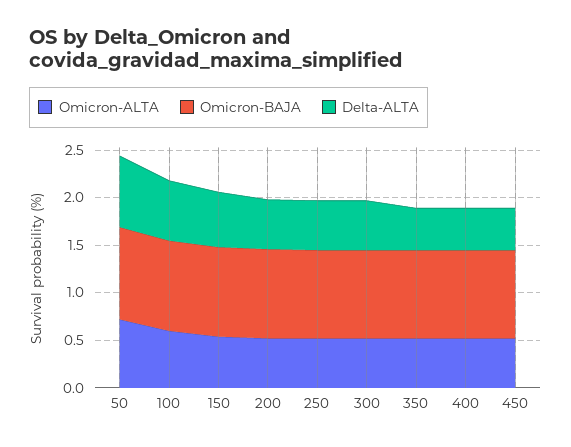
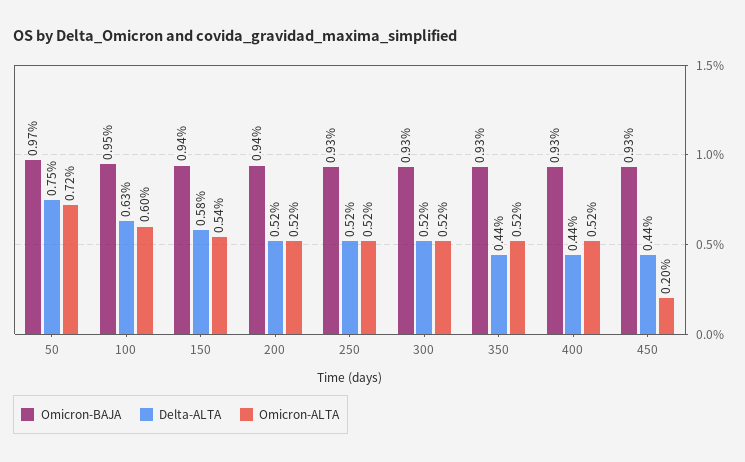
Omicron-ALTA, 450: 0.5 -> 0.2

